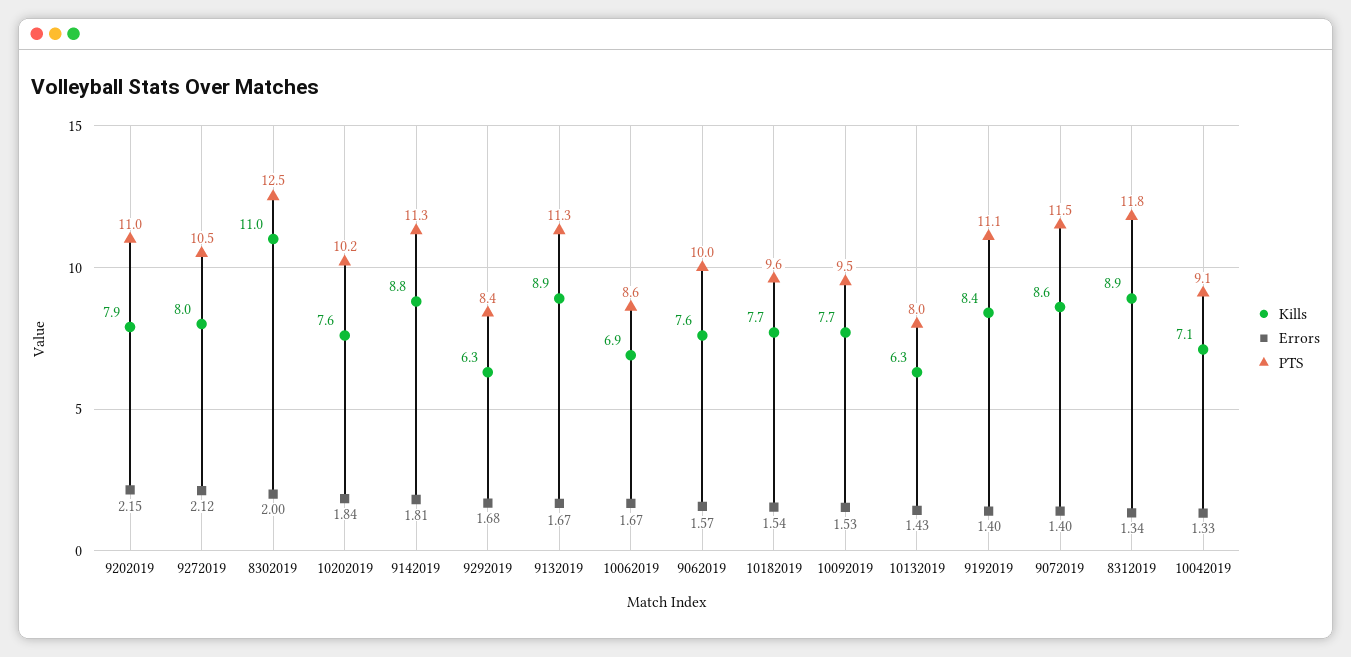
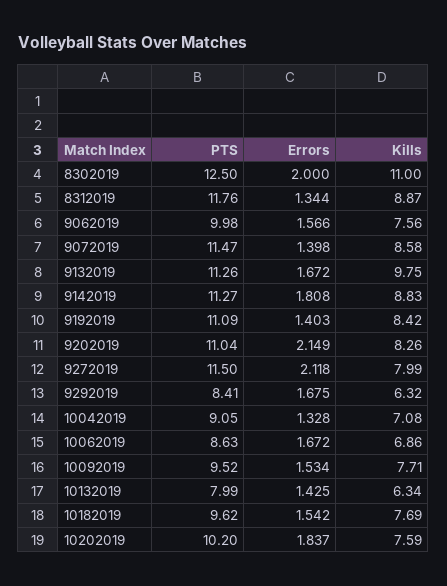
Kills, 9202019: 7.9 -> 8.26
PTS, 9272019: 10.5 -> 11.5
Kills, 9132019: 8.9 -> 9.75

